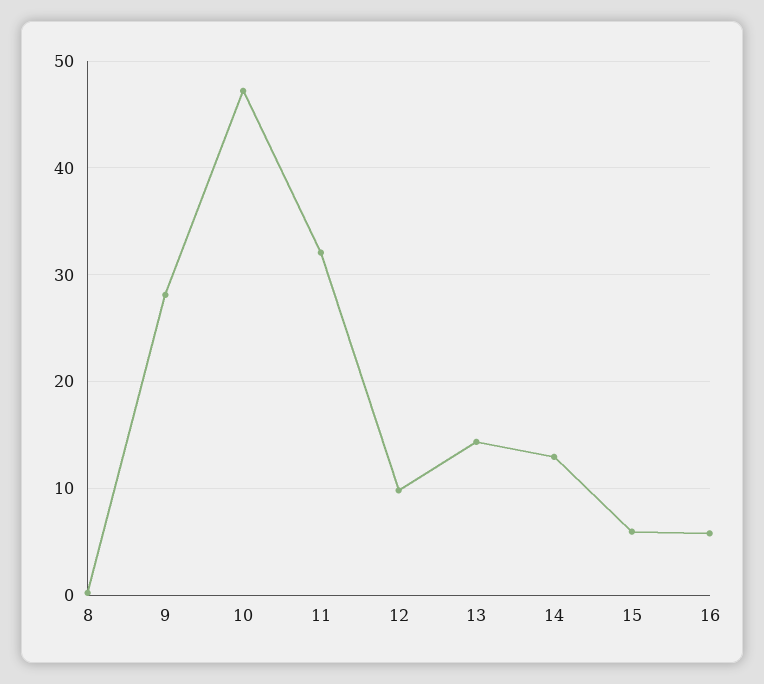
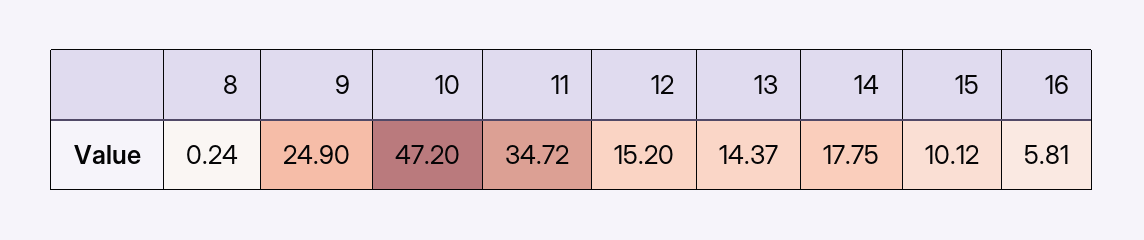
9: 28 -> 24.9
11: 32 -> 34.72
12: 10 -> 15.2
14: 13 -> 17.75
15: 6 -> 10.12

